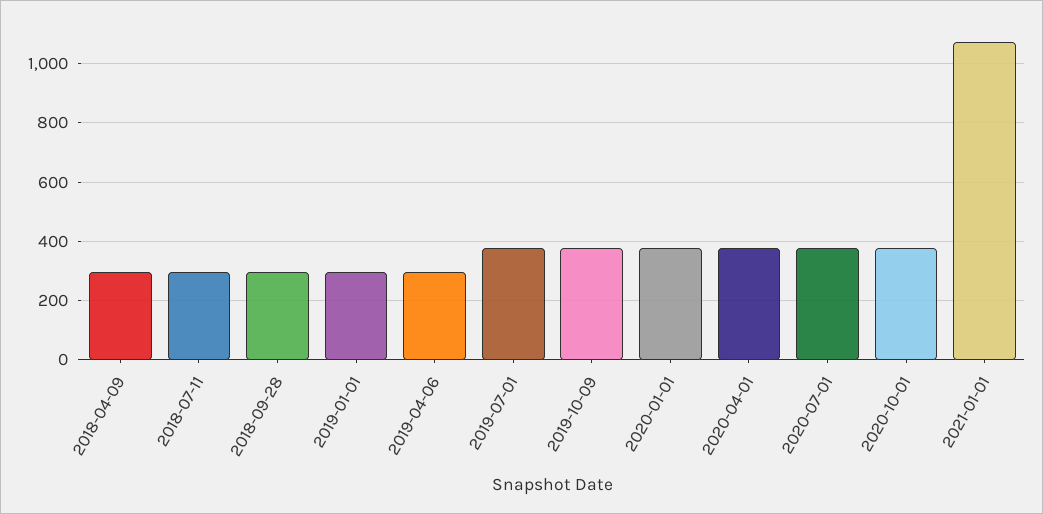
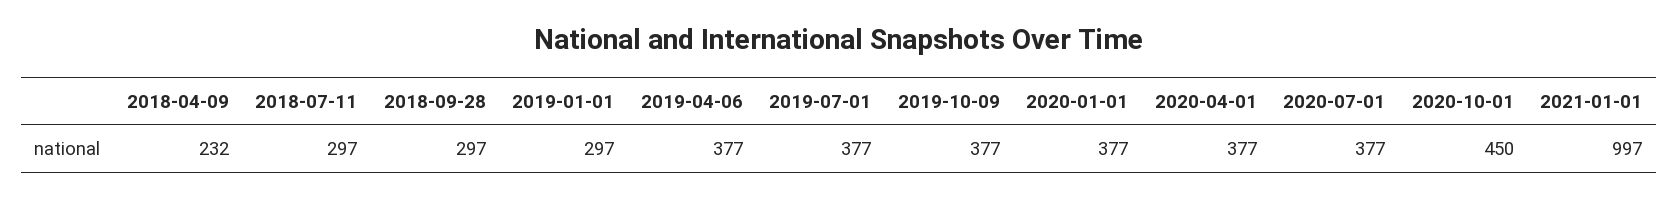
2018-04-09: 300 -> 232
2019-04-06: 300 -> 377
2020-10-01: 375 -> 450
2021-01-01: 1075 -> 997

